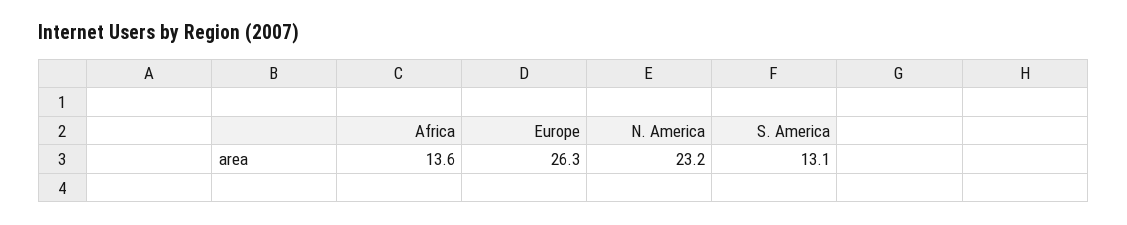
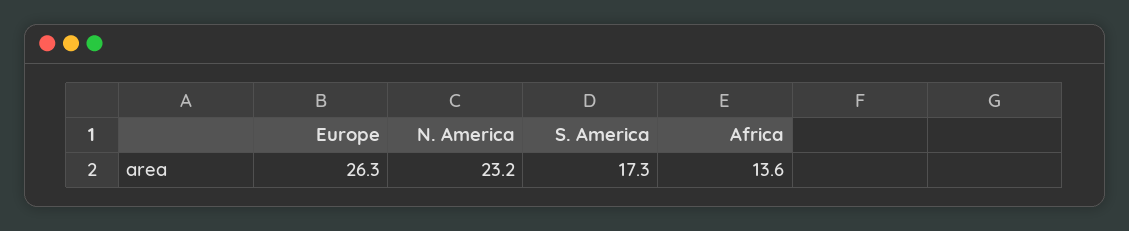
S. America: 13.1 -> 17.3

